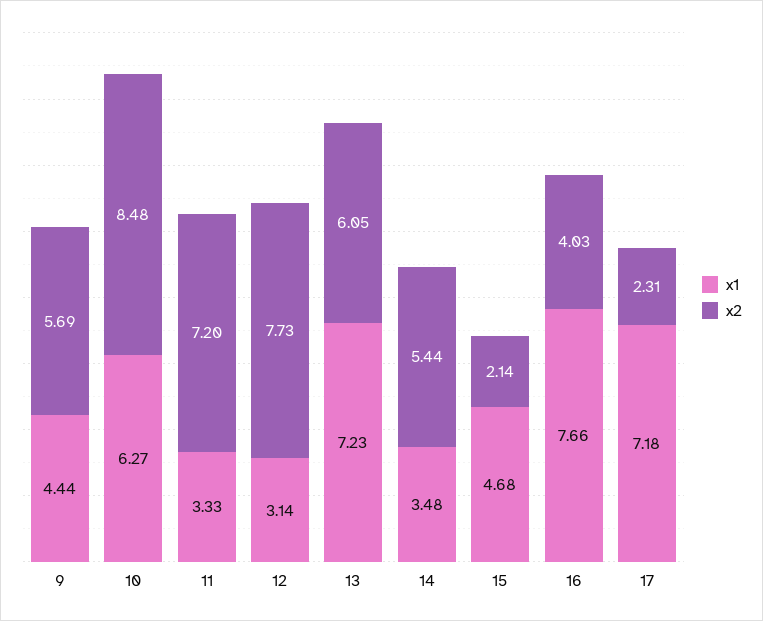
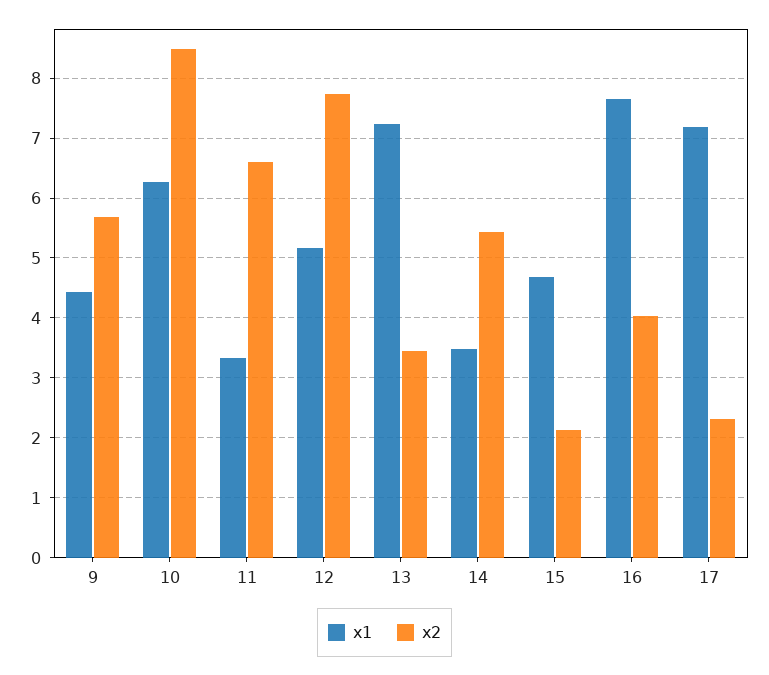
x2, 11: 7.2 -> 6.6
x1, 12: 3.14 -> 5.2
x2, 13: 6.05 -> 3.4

